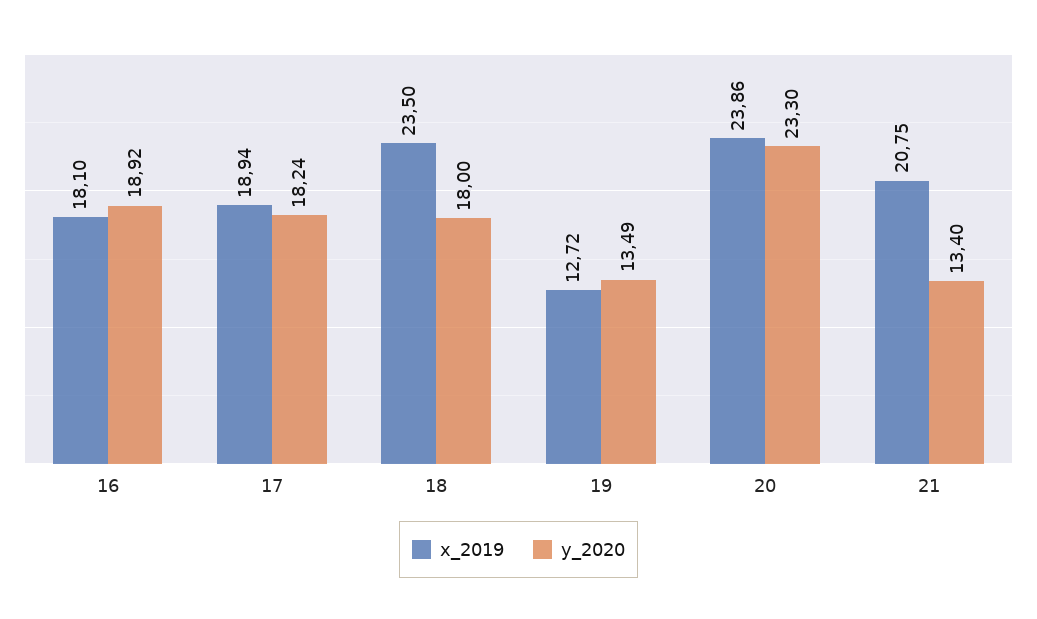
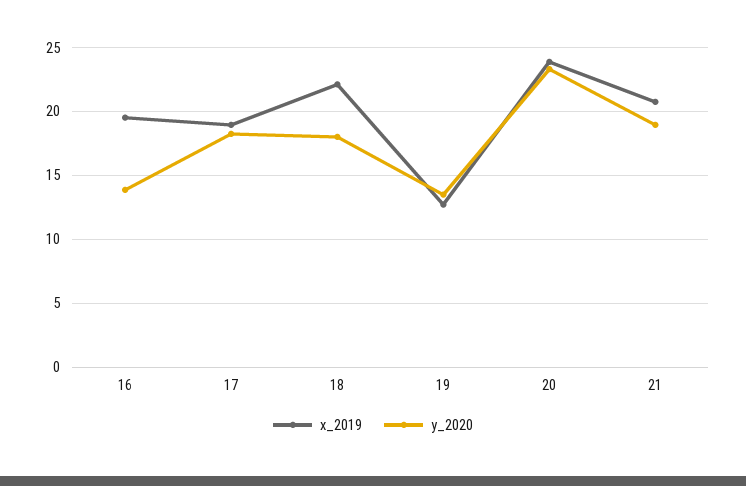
x_2019, 16: 18.1 -> 19.5
y_2020, 16: 18.92 -> 14
x_2019, 18: 23.5 -> 22
y_2020, 21: 13.4 -> 19

